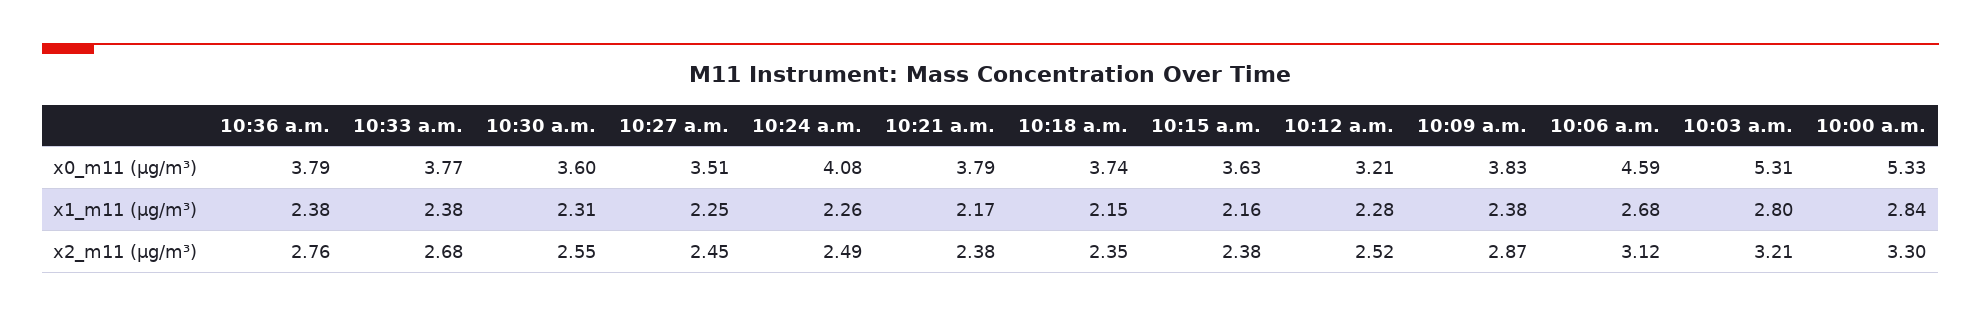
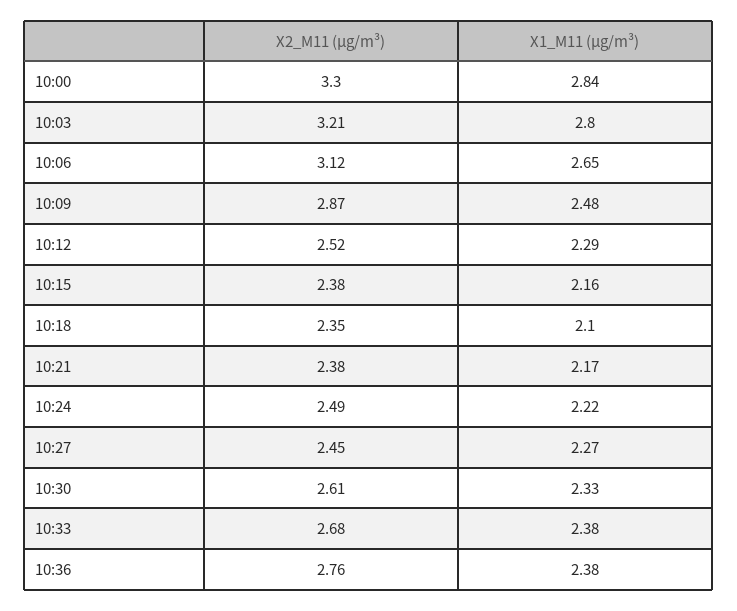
10:36 a.m., x0_m11 (μg/m³): 3.79 -> none
10:33 a.m., x0_m11 (μg/m³): 3.77 -> none
10:30 a.m., x0_m11 (μg/m³): 3.6 -> none
10:27 a.m., x0_m11 (μg/m³): 3.51 -> none
10:24 a.m., x0_m11 (μg/m³): 4.08 -> none
10:21 a.m., x0_m11 (μg/m³): 3.79 -> none
10:18 a.m., x0_m11 (μg/m³): 3.74 -> none
10:15 a.m., x0_m11 (μg/m³): 3.63 -> none
10:12 a.m., x0_m11 (μg/m³): 3.21 -> none
10:09 a.m., x0_m11 (μg/m³): 3.83 -> none
10:06 a.m., x0_m11 (μg/m³): 4.59 -> none
10:03 a.m., x0_m11 (μg/m³): 5.31 -> none
10:00 a.m., x0_m11 (μg/m³): 5.33 -> none
10:30 a.m., x1_m11 (μg/m³): 2.31 -> 2.33
10:27 a.m., x1_m11 (μg/m³): 2.25 -> 2.27
10:24 a.m., x1_m11 (μg/m³): 2.26 -> 2.22
10:18 a.m., x1_m11 (μg/m³): 2.15 -> 2.1
10:12 a.m., x1_m11 (μg/m³): 2.28 -> 2.29
10:09 a.m., x1_m11 (μg/m³): 2.38 -> 2.48
10:06 a.m., x1_m11 (μg/m³): 2.68 -> 2.65
10:30 a.m., x2_m11 (μg/m³): 2.55 -> 2.61

